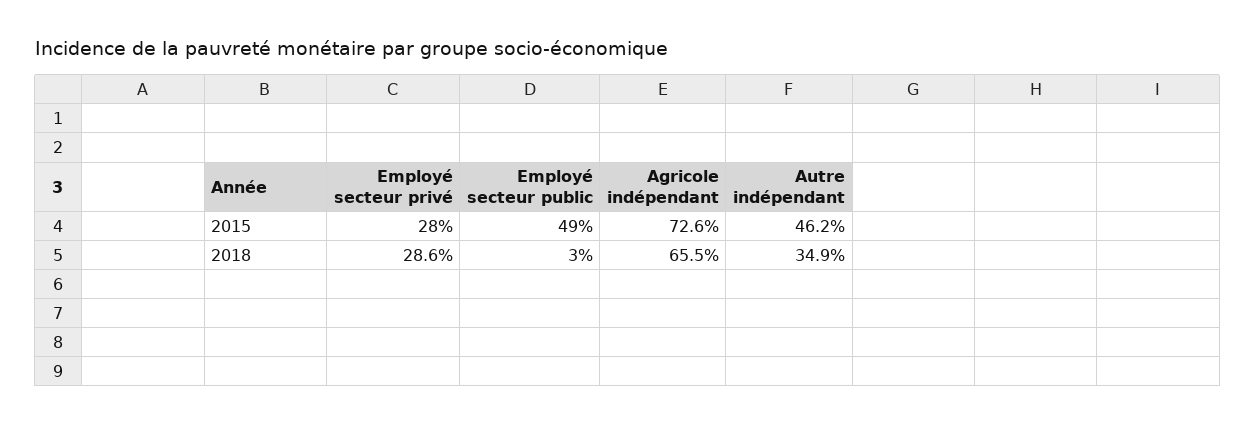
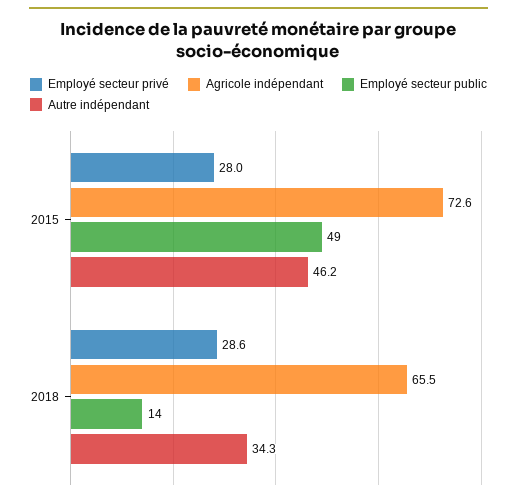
Employé secteur public, 2018: 3 -> 14
Autre indépendant, 2018: 34.9 -> 34.3

